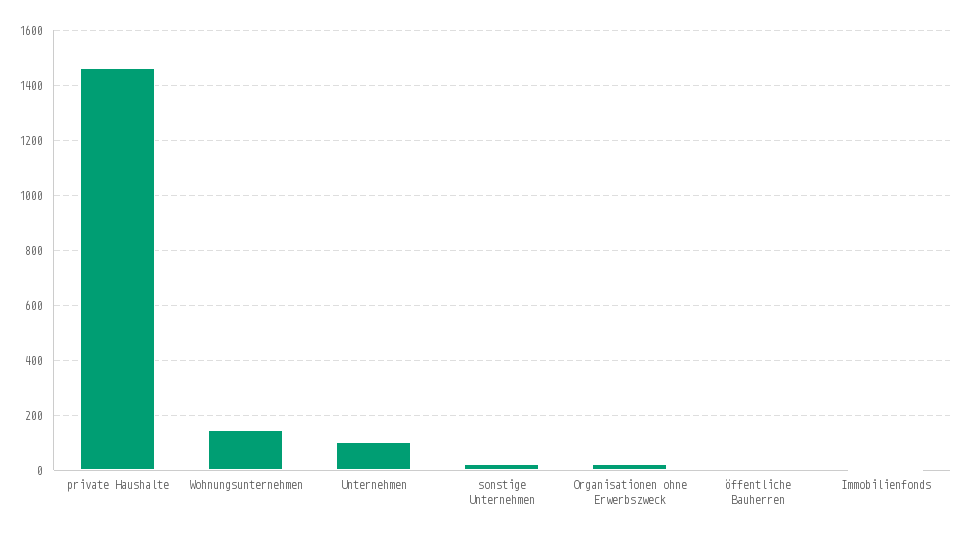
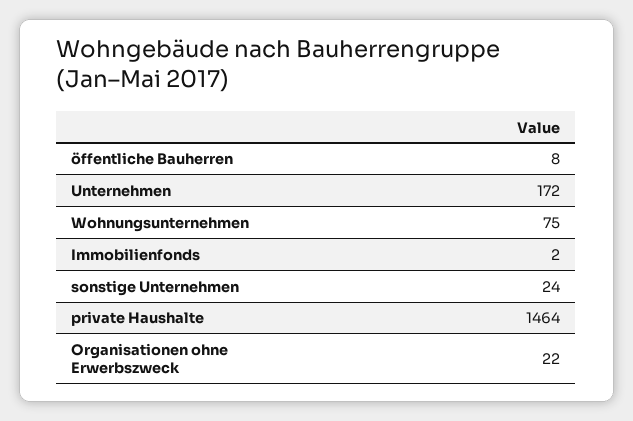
Wohnungsunternehmen: 150 -> 75
Unternehmen: 100 -> 172

